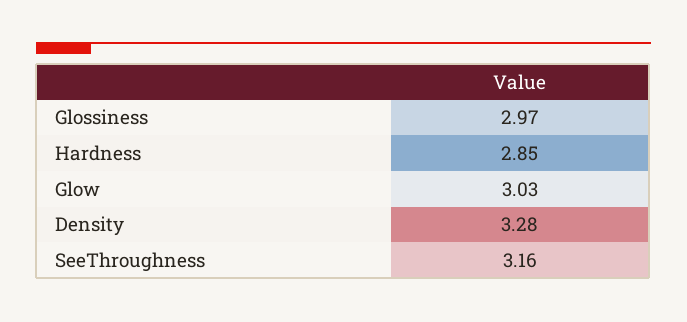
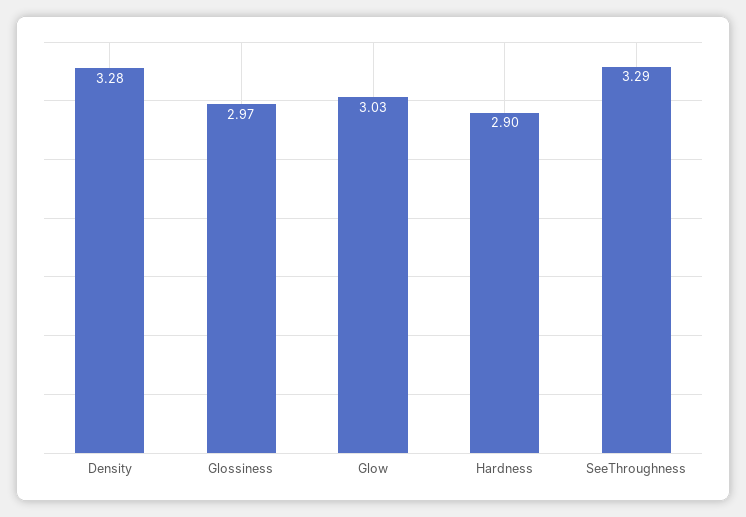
Hardness: 2.85 -> 2.9
SeeThroughness: 3.16 -> 3.29

